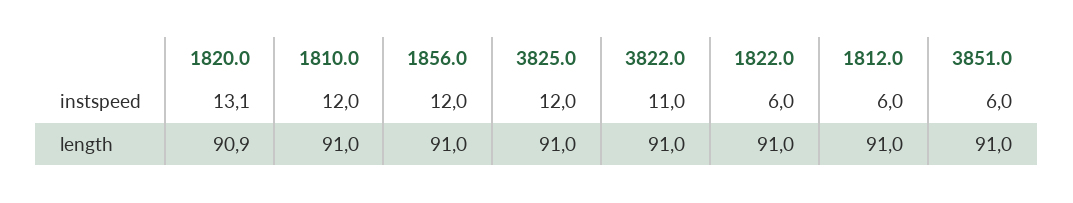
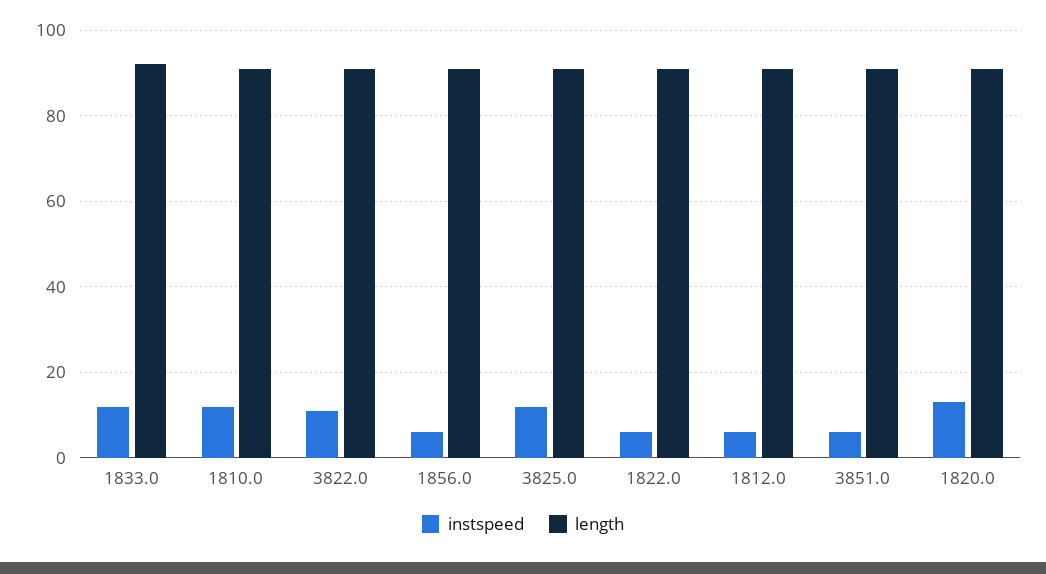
instspeed, 1856.0: 12 -> 6
instspeed, 1833.0: none -> 12
length, 1833.0: none -> 92

